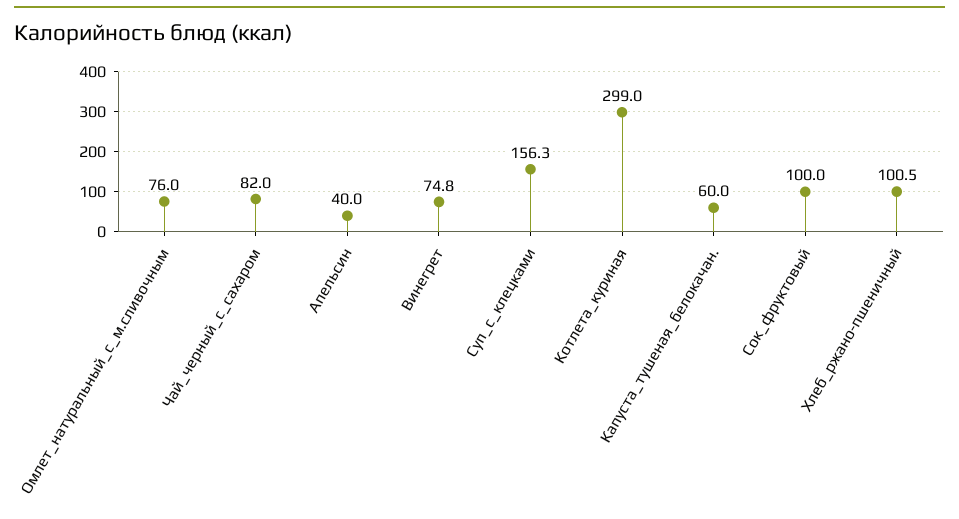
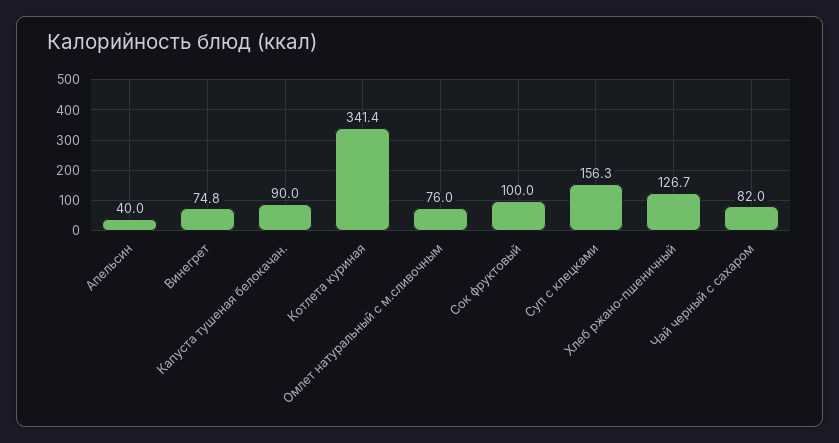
Котлета_куриная: 299 -> 341.4
Капуста_тушеная_белокачан.: 60 -> 90
Хлеб_ржано-пшеничный: 100.5 -> 126.7

